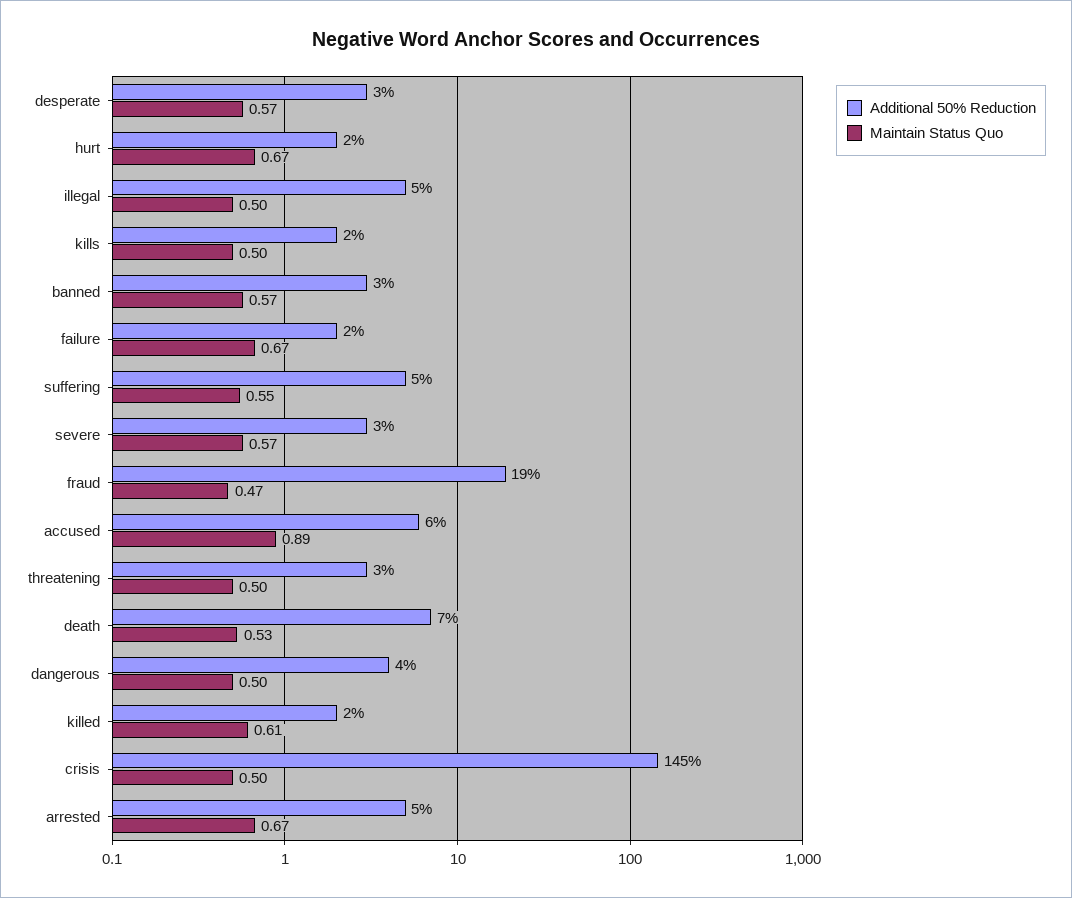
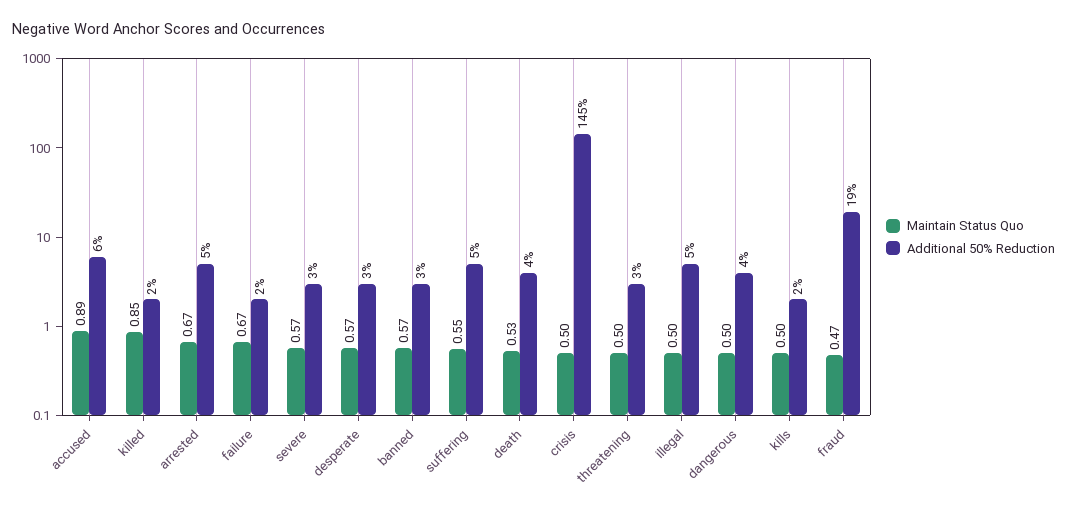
Additional 50% Reduction, hurt: 2 -> none
Maintain Status Quo, hurt: 0.67 -> none
Additional 50% Reduction, death: 7 -> 4
Maintain Status Quo, killed: 0.61 -> 0.85

